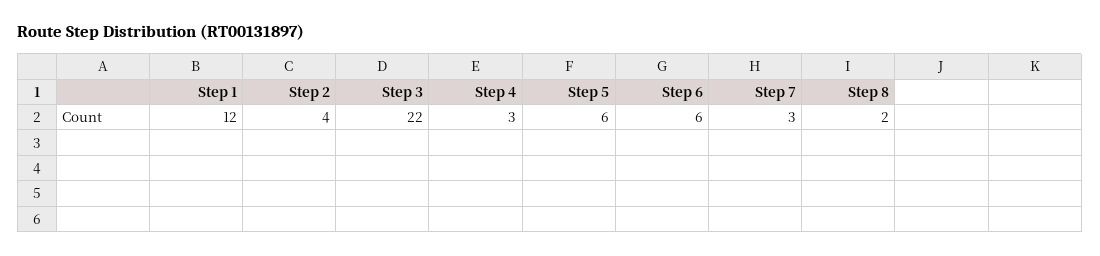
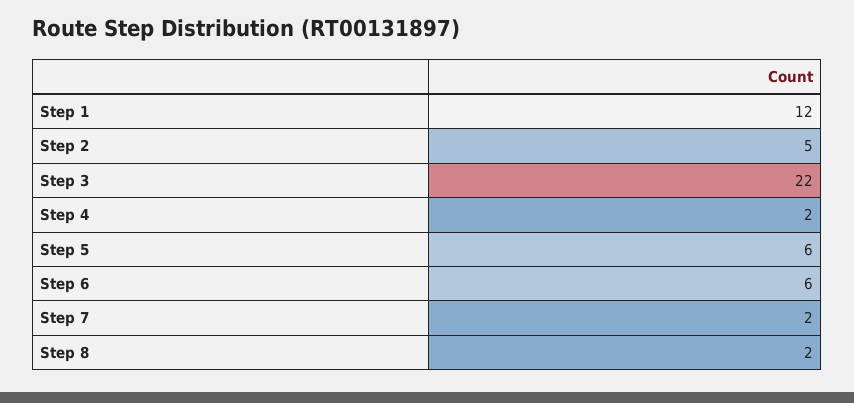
Step 2: 4 -> 5
Step 4: 3 -> 2
Step 7: 3 -> 2

